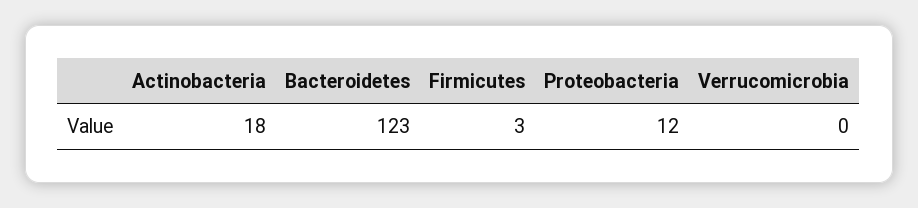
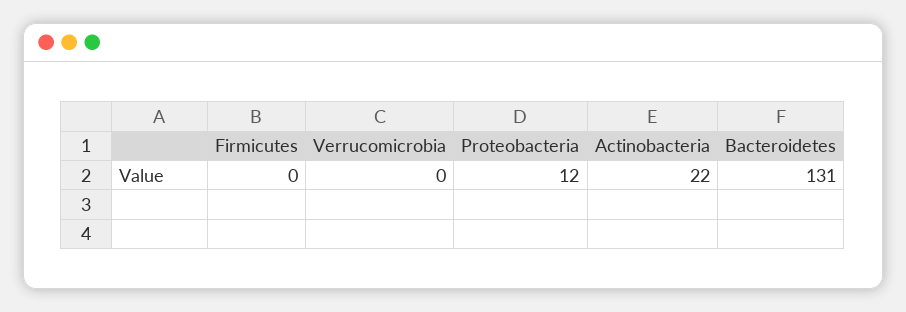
Actinobacteria: 18 -> 22
Bacteroidetes: 123 -> 131
Firmicutes: 3 -> 0

